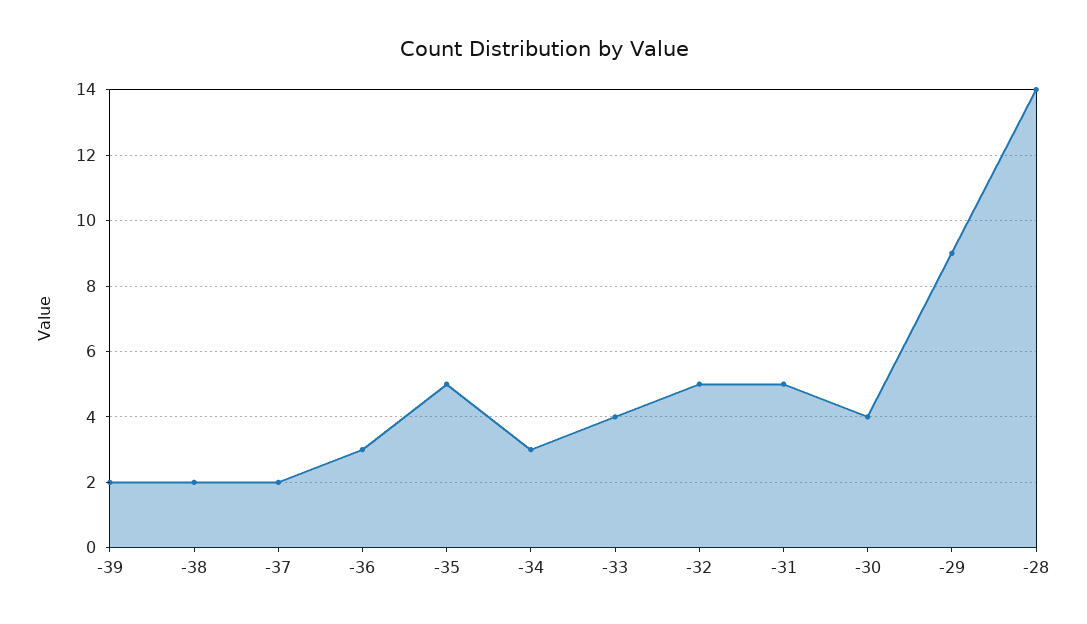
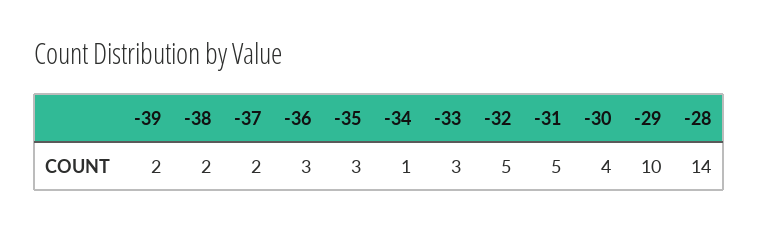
-35: 5 -> 3
-34: 3 -> 1
-33: 4 -> 3
-29: 9 -> 10

